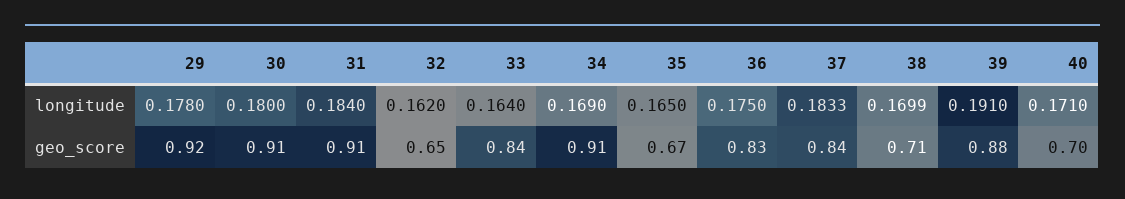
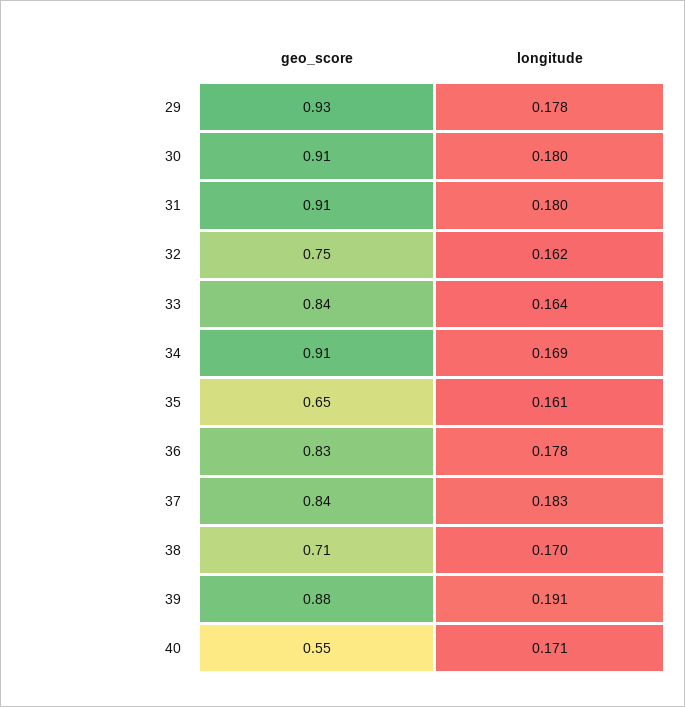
31, longitude: 0.184 -> 0.18
35, longitude: 0.165 -> 0.161
36, longitude: 0.175 -> 0.178
37, longitude: 0.1833 -> 0.183
38, longitude: 0.1699 -> 0.17
29, geo_score: 0.92 -> 0.93
32, geo_score: 0.65 -> 0.75
35, geo_score: 0.67 -> 0.65
40, geo_score: 0.7 -> 0.55

